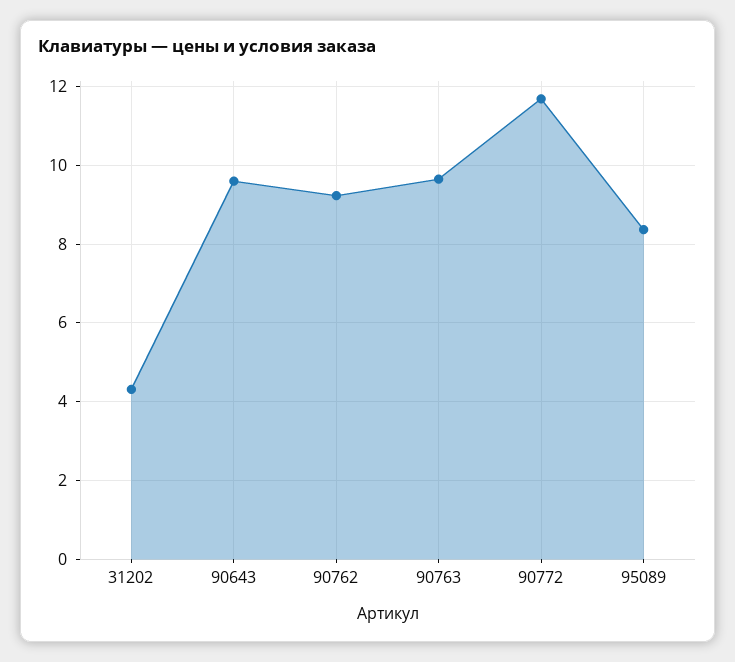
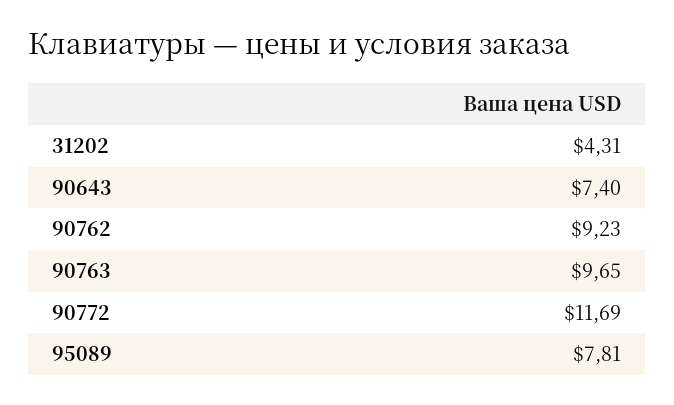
90643: 9.6 -> 7.4
95089: 8.4 -> 7.81

